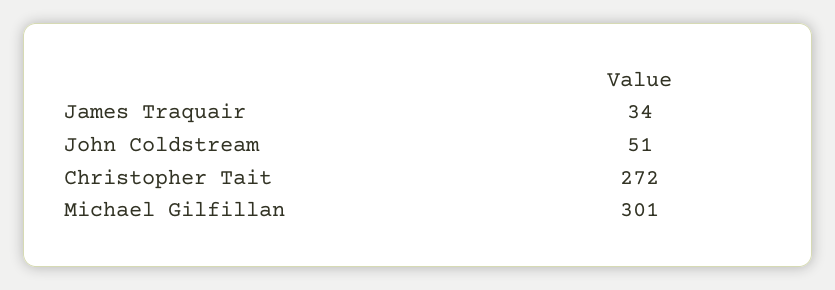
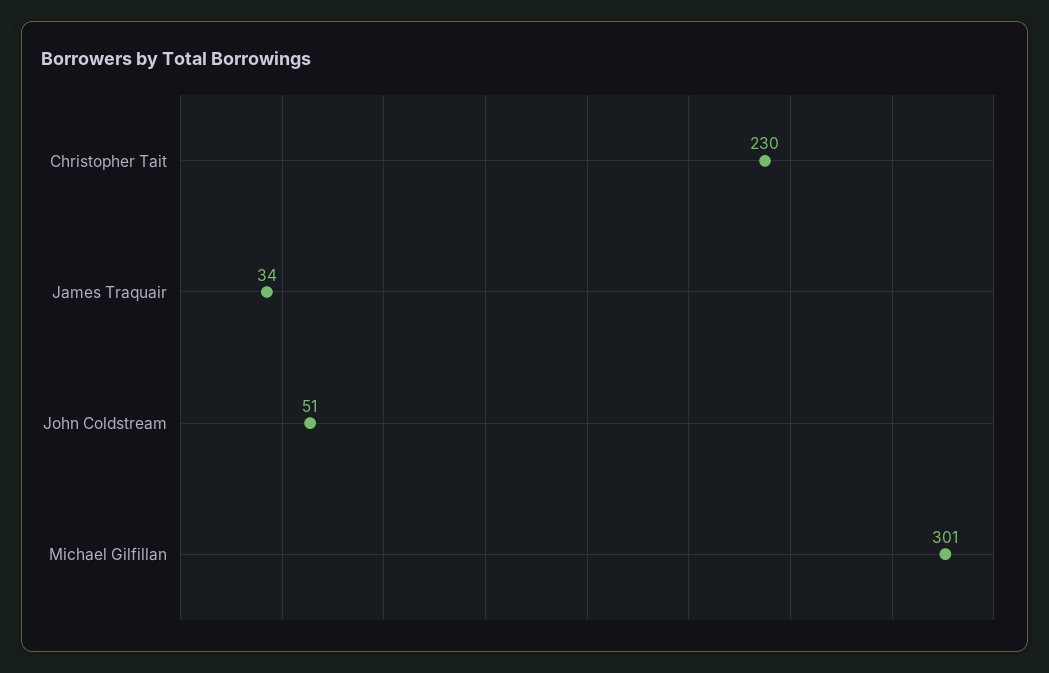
Christopher Tait: 272 -> 230

